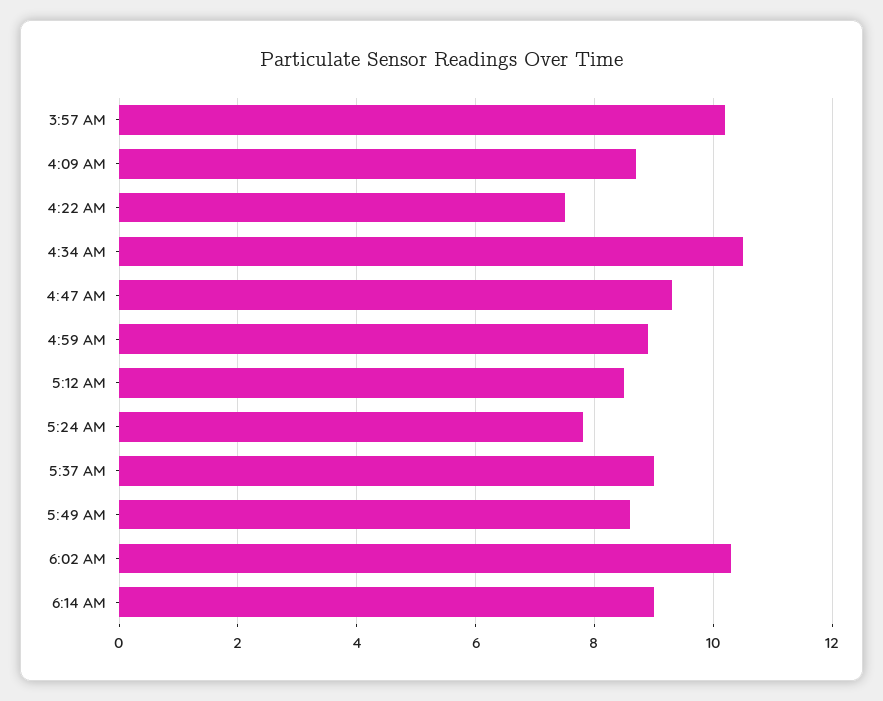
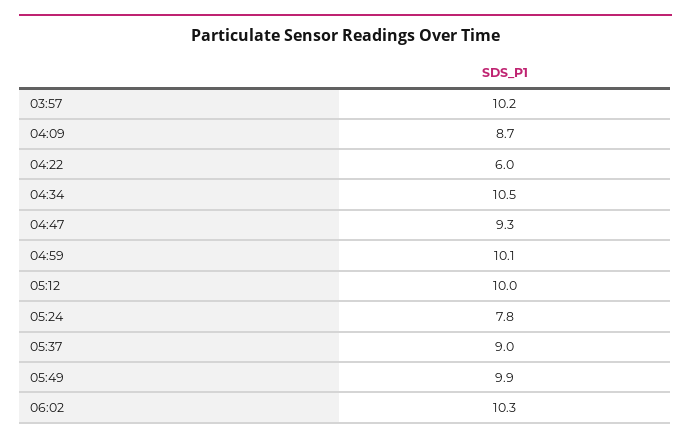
4:22 AM: 7.5 -> 6
4:59 AM: 9 -> 10.1
5:12 AM: 8.5 -> 10
5:49 AM: 8.5 -> 9.9
6:14 AM: 9 -> none

